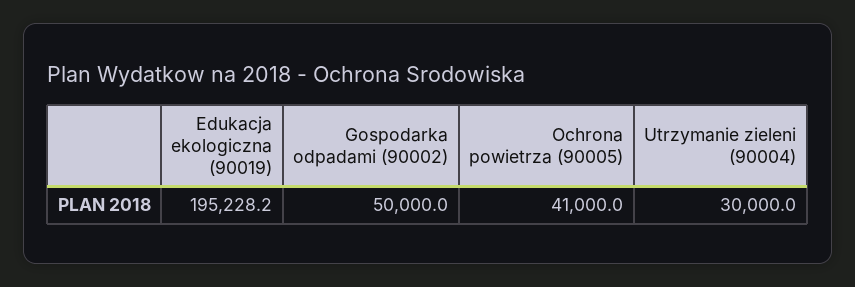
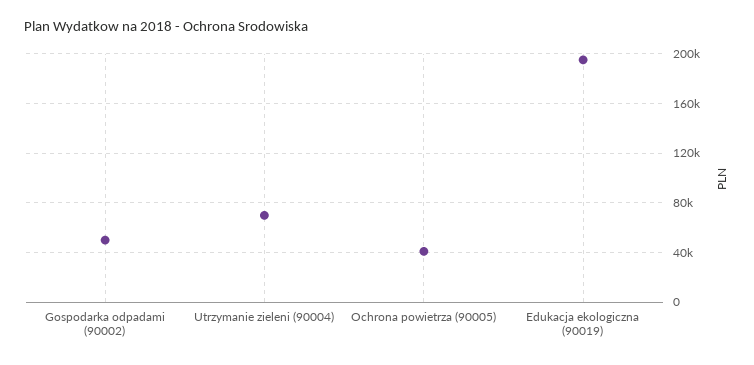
Utrzymanie zieleni (90004): 30000 -> 70000

